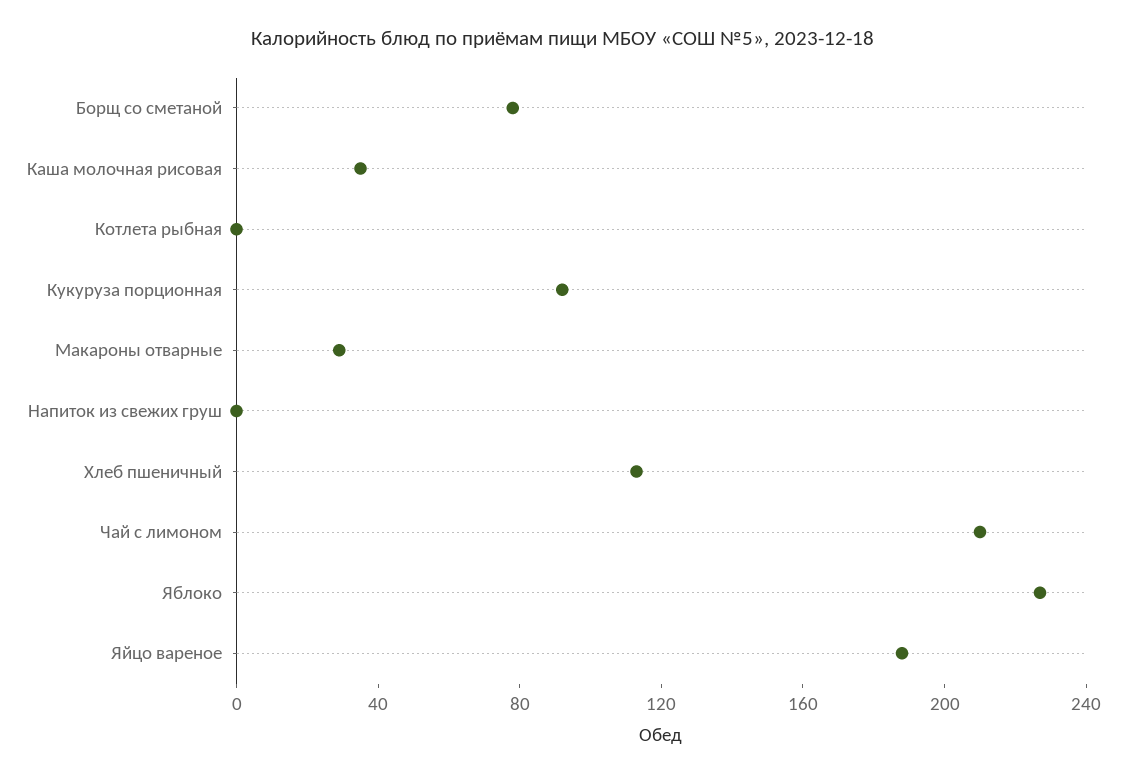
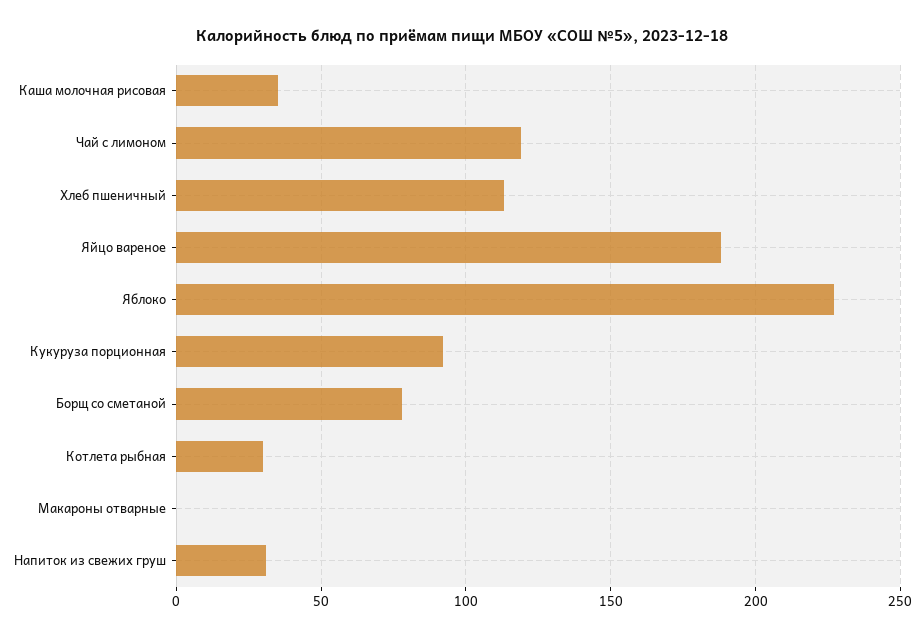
Котлета рыбная: 0 -> 30
Макароны отварные: 30 -> 0
Напиток из свежих груш: 0 -> 30
Чай с лимоном: 210 -> 120

